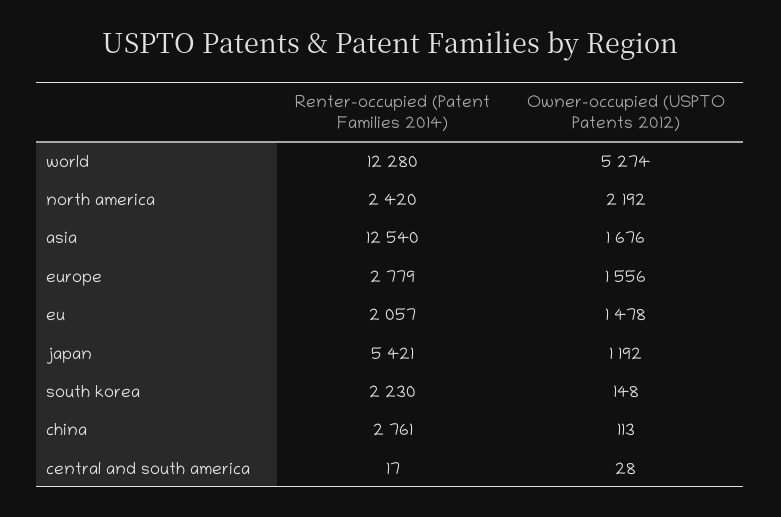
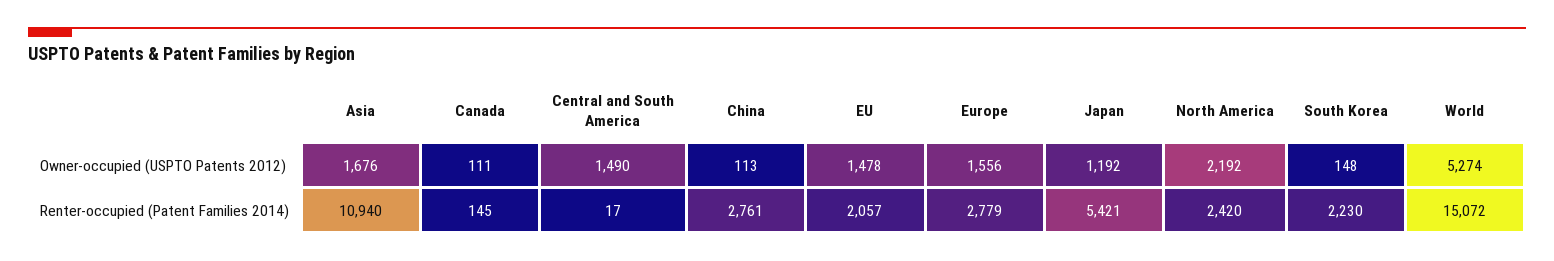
Renter-occupied (Patent Families 2014), world: 12280 -> 15072
Renter-occupied (Patent Families 2014), asia: 12540 -> 10940
Owner-occupied (USPTO Patents 2012), central and south america: 28 -> 1490
Owner-occupied (USPTO Patents 2012), Canada: none -> 111
Renter-occupied (Patent Families 2014), Canada: none -> 145

